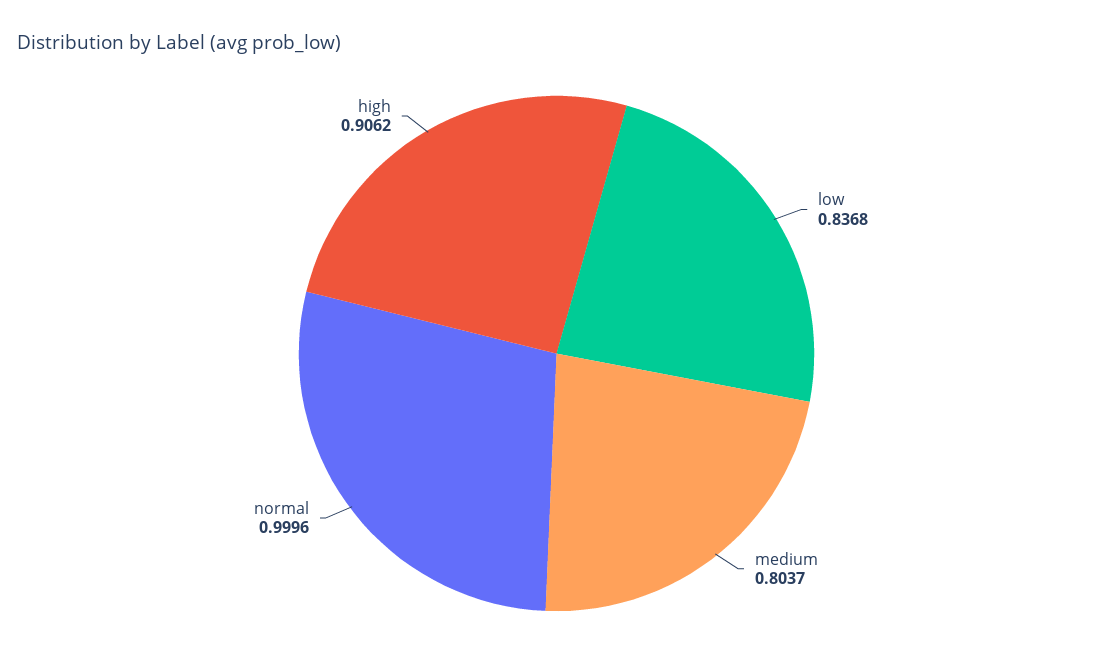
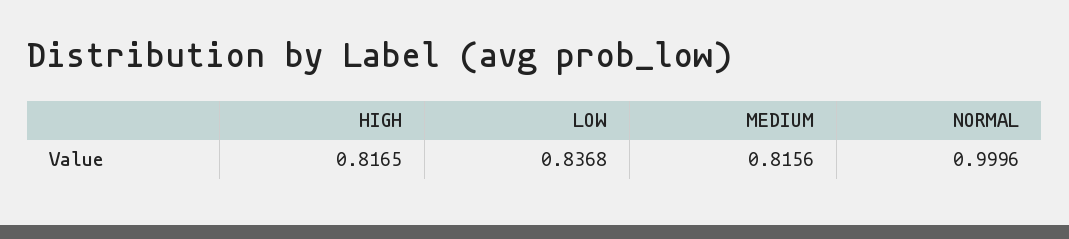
medium: 0.8037 -> 0.8156
high: 0.9062 -> 0.8165

